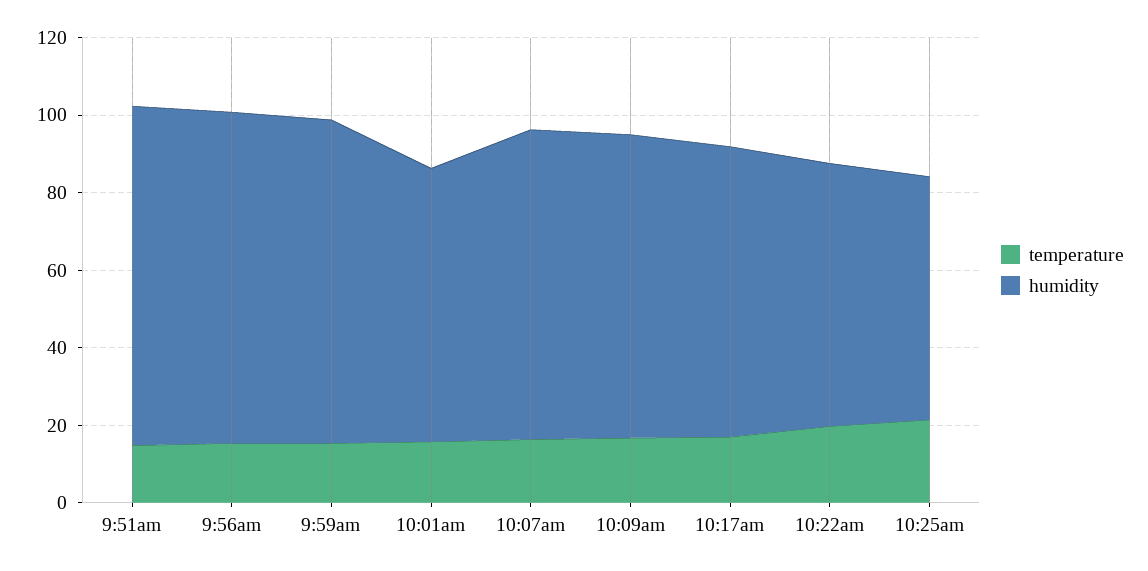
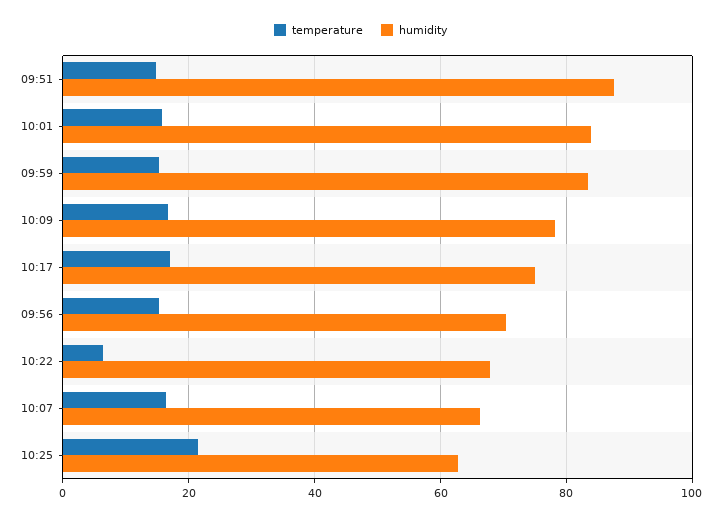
humidity, 9:56am: 85 -> 70
humidity, 10:01am: 70 -> 84
humidity, 10:07am: 80 -> 66
temperature, 10:22am: 20 -> 6

